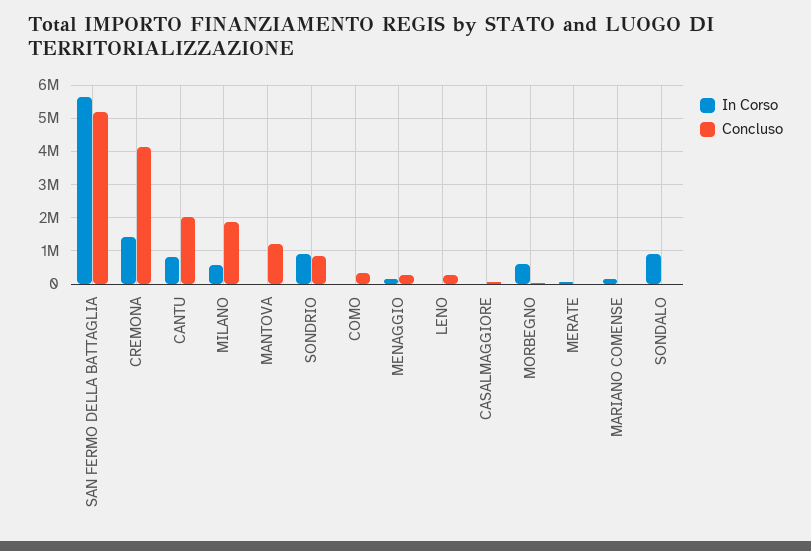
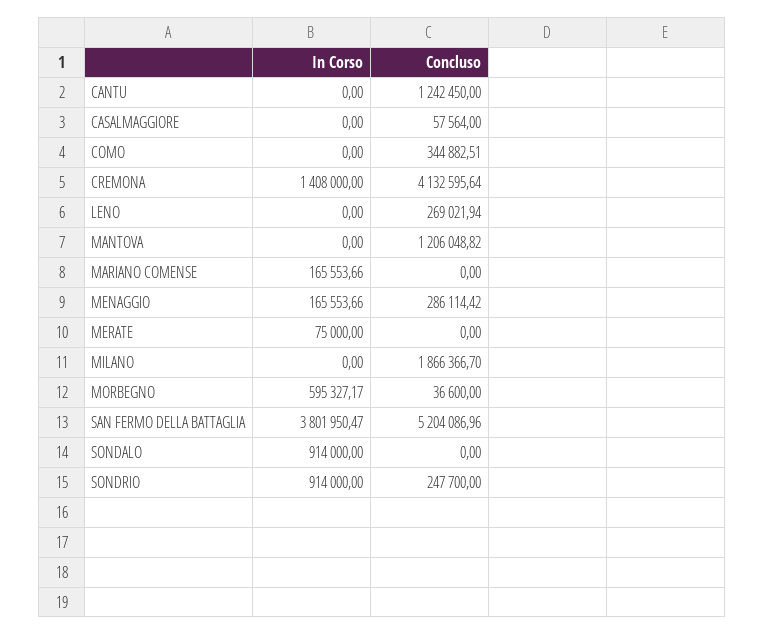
In Corso, SAN FERMO DELLA BATTAGLIA: 5600000 -> 3801950.47
In Corso, CANTU: 800000 -> 0
Concluso, CANTU: 2000000 -> 1242450
In Corso, MILANO: 600000 -> 0
Concluso, SONDRIO: 800000 -> 247700

